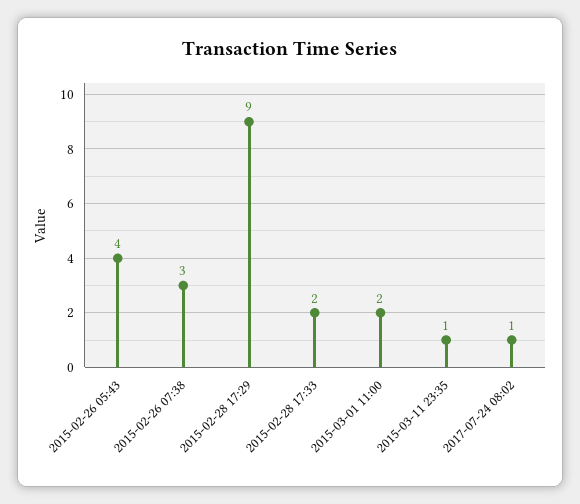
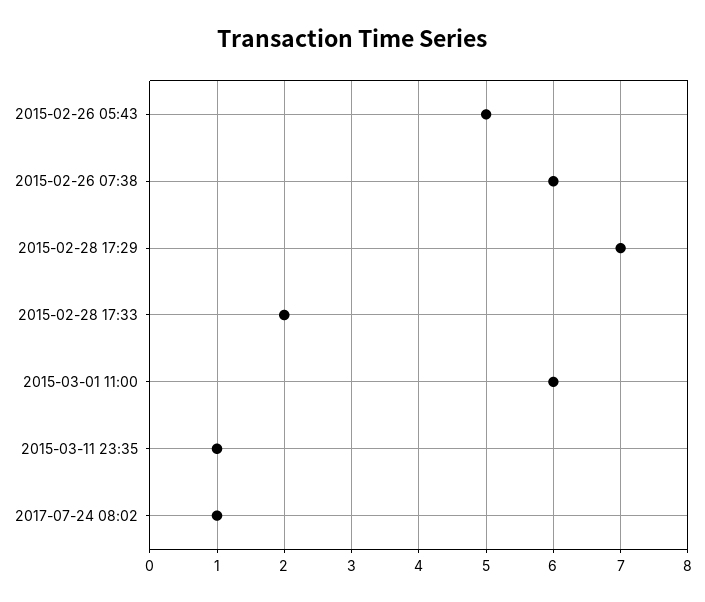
2015-02-26 05:43: 4 -> 5
2015-02-26 07:38: 3 -> 6
2015-02-28 17:29: 9 -> 7
2015-03-01 11:00: 2 -> 6

